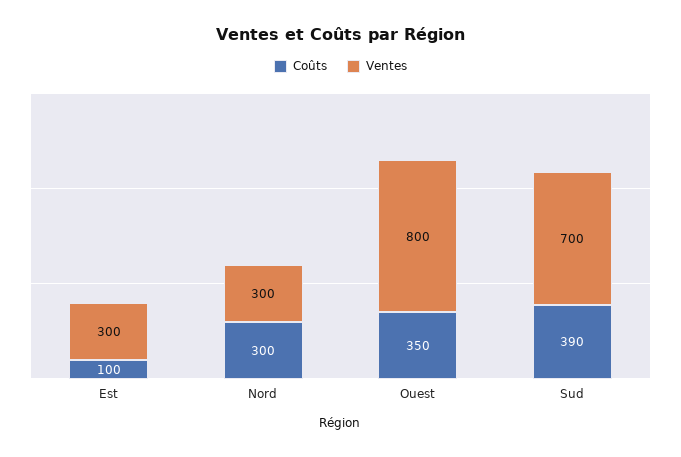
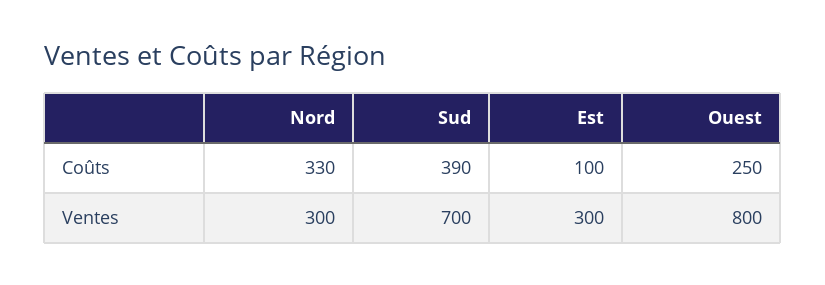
Coûts, Nord: 300 -> 330
Coûts, Ouest: 350 -> 250

